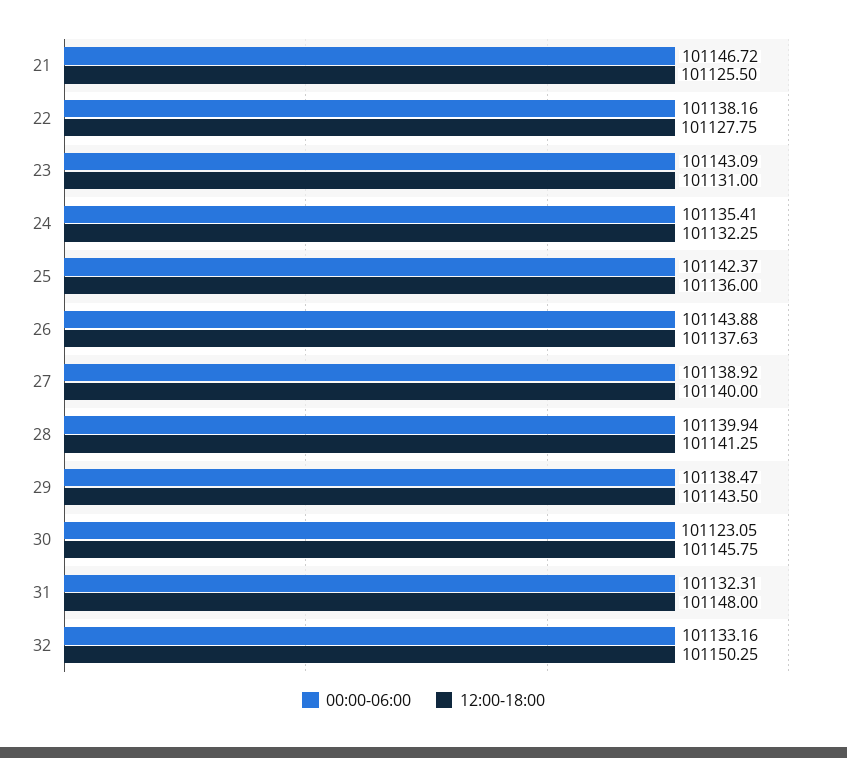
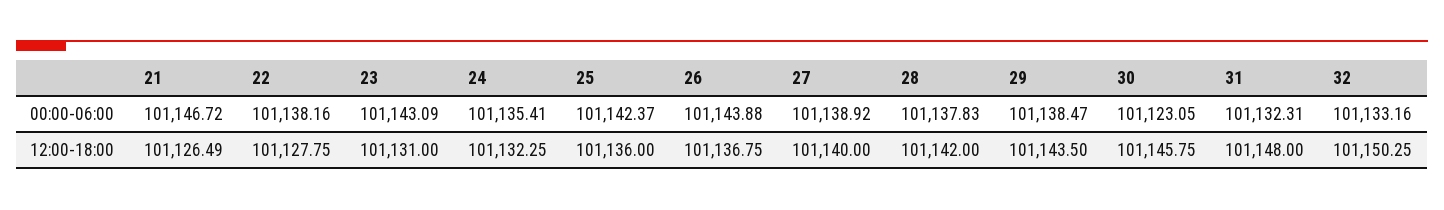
12:00-18:00, 21: 101125.5 -> 101126.49
12:00-18:00, 26: 101137.63 -> 101136.75
00:00-06:00, 28: 101139.94 -> 101137.83
12:00-18:00, 28: 101141.25 -> 101142

